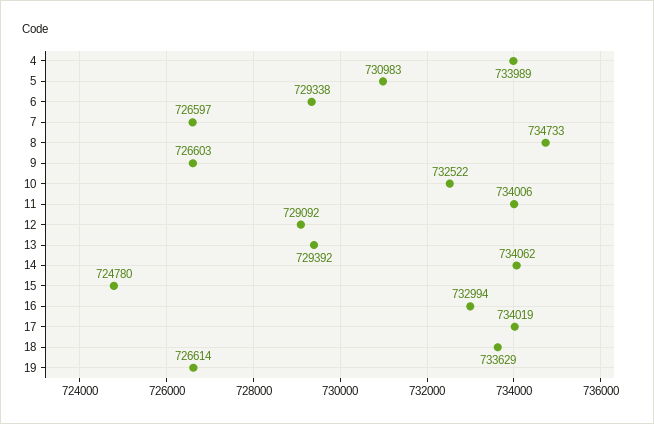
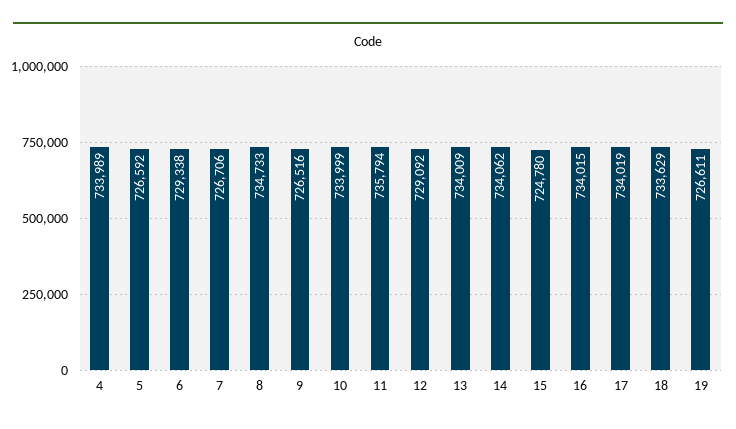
5: 730983 -> 726592
7: 726597 -> 726706
9: 726603 -> 726516
10: 732522 -> 733999
11: 734006 -> 735794
13: 729392 -> 734009
16: 732994 -> 734015
19: 726614 -> 726611

